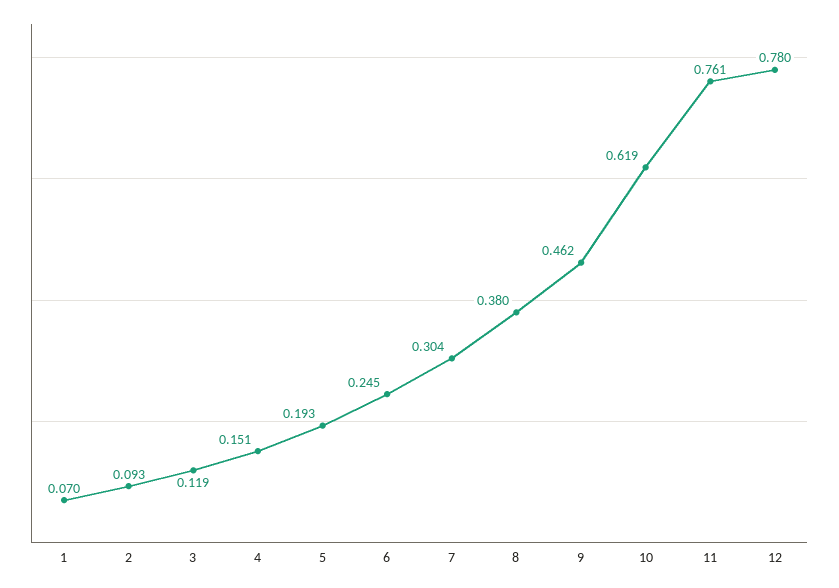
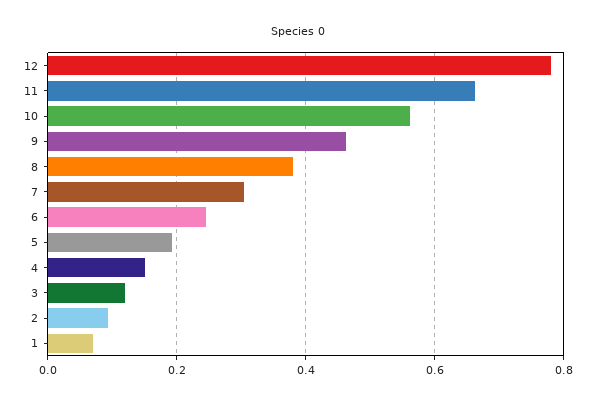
10: 0.619 -> 0.56
11: 0.761 -> 0.66

